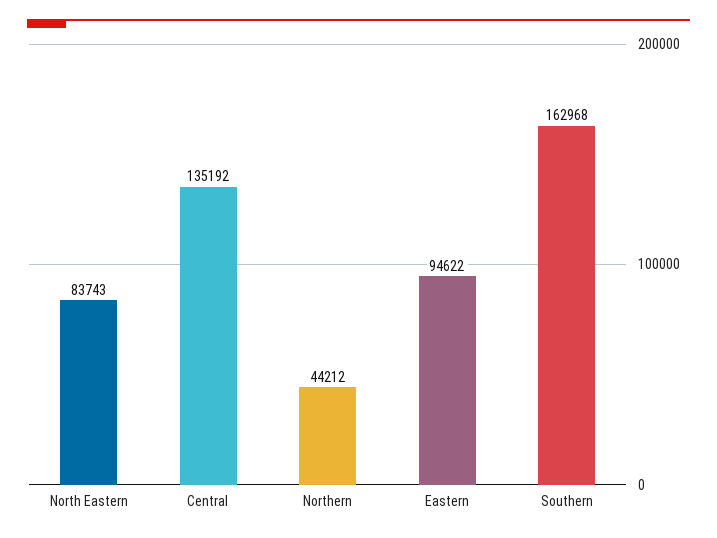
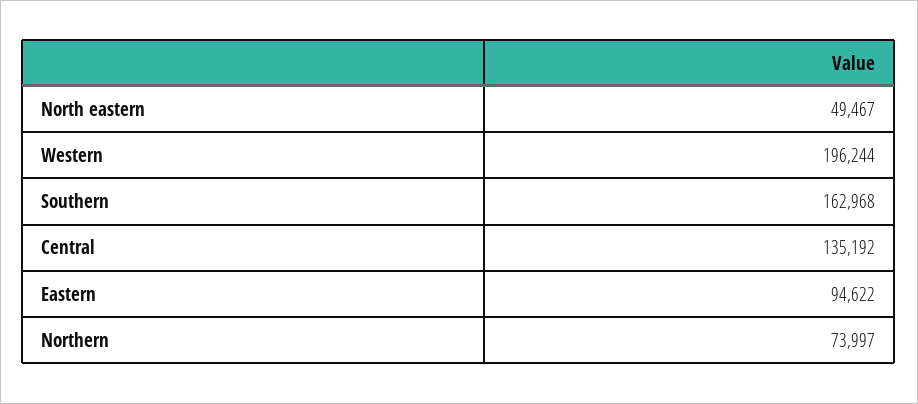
North Eastern: 83743 -> 49467
Northern: 44212 -> 73997
Western: none -> 196244

